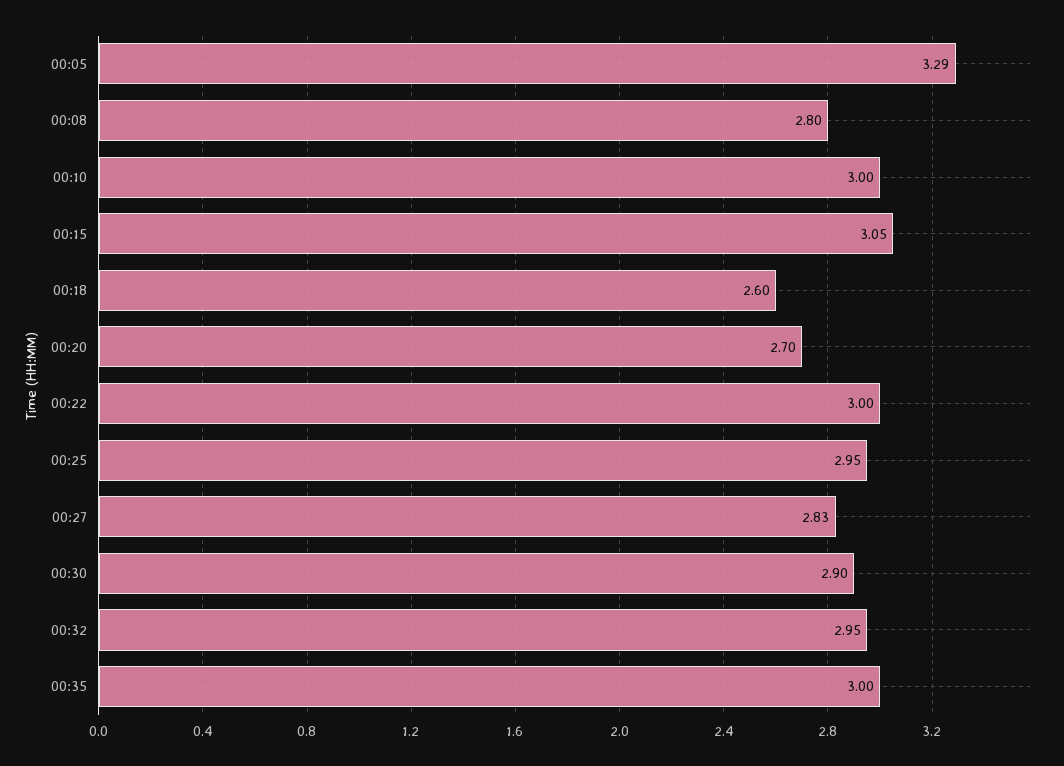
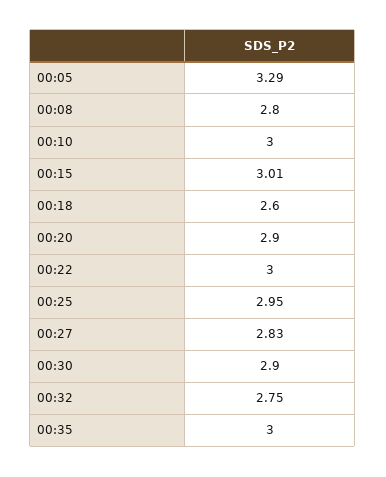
00:15: 3.05 -> 3.01
00:20: 2.7 -> 2.9
00:32: 2.95 -> 2.75

